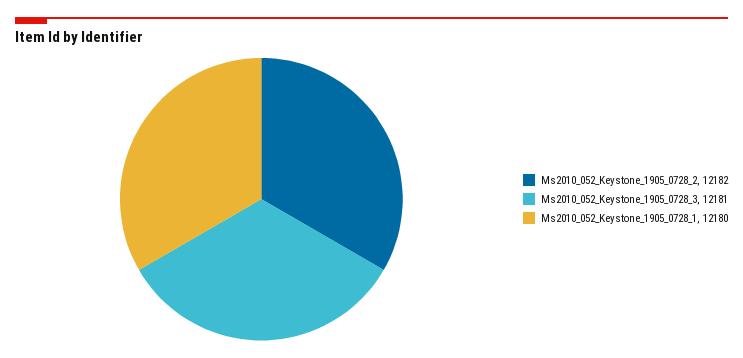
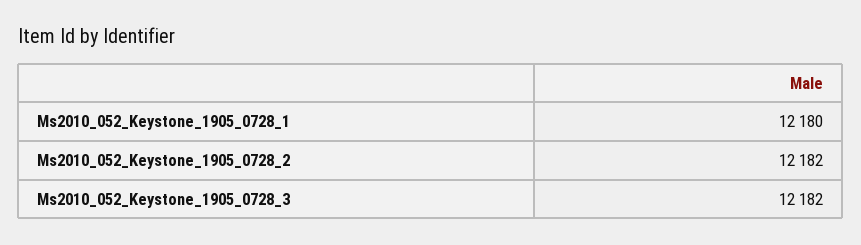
Ms2010_052_Keystone_1905_0728_3: 12181 -> 12182

